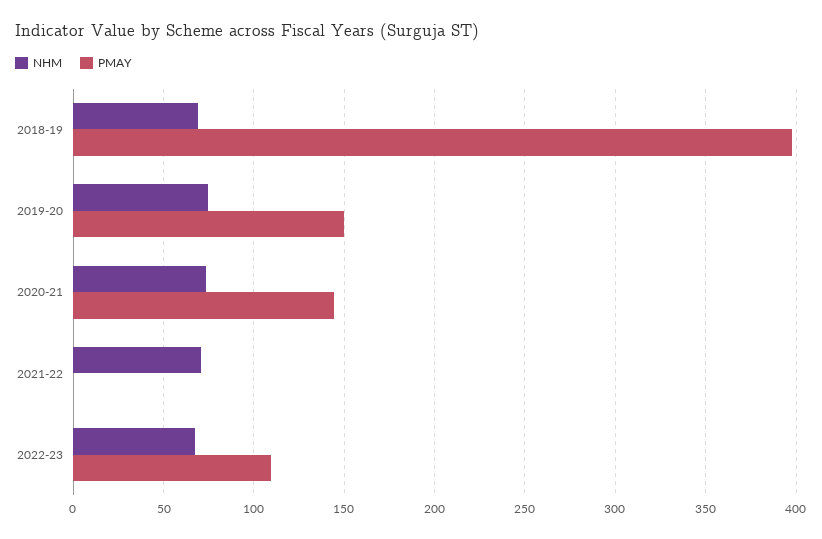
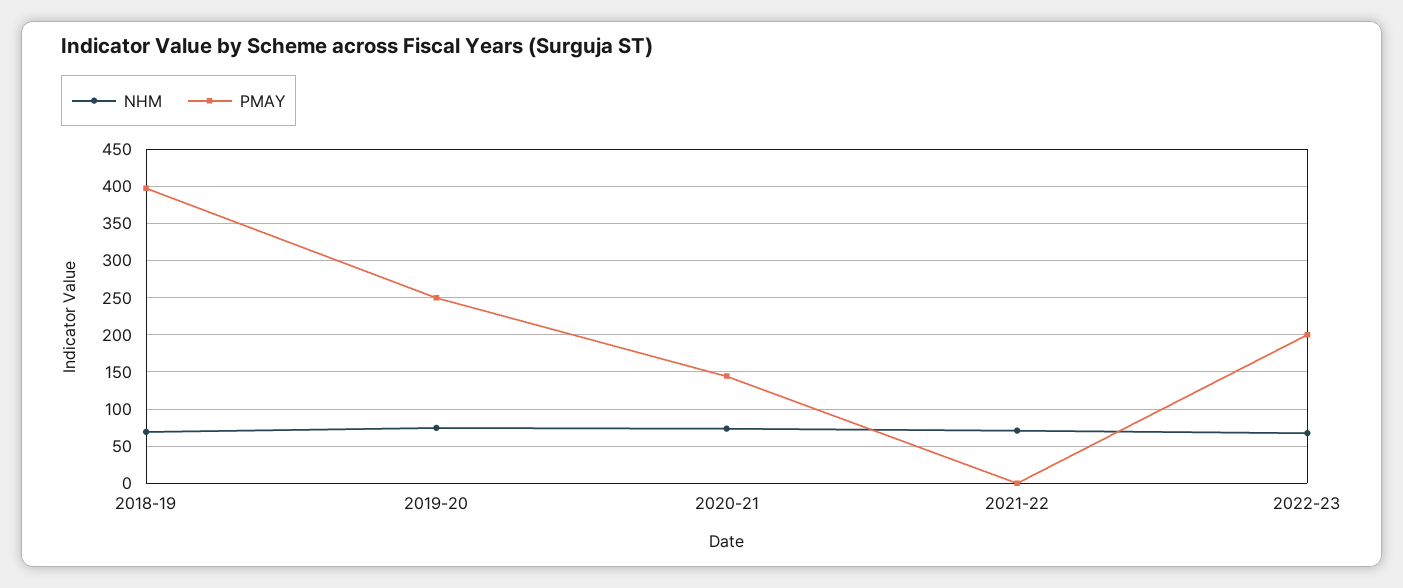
PMAY, 2019-20: 150 -> 250
PMAY, 2022-23: 110 -> 200

